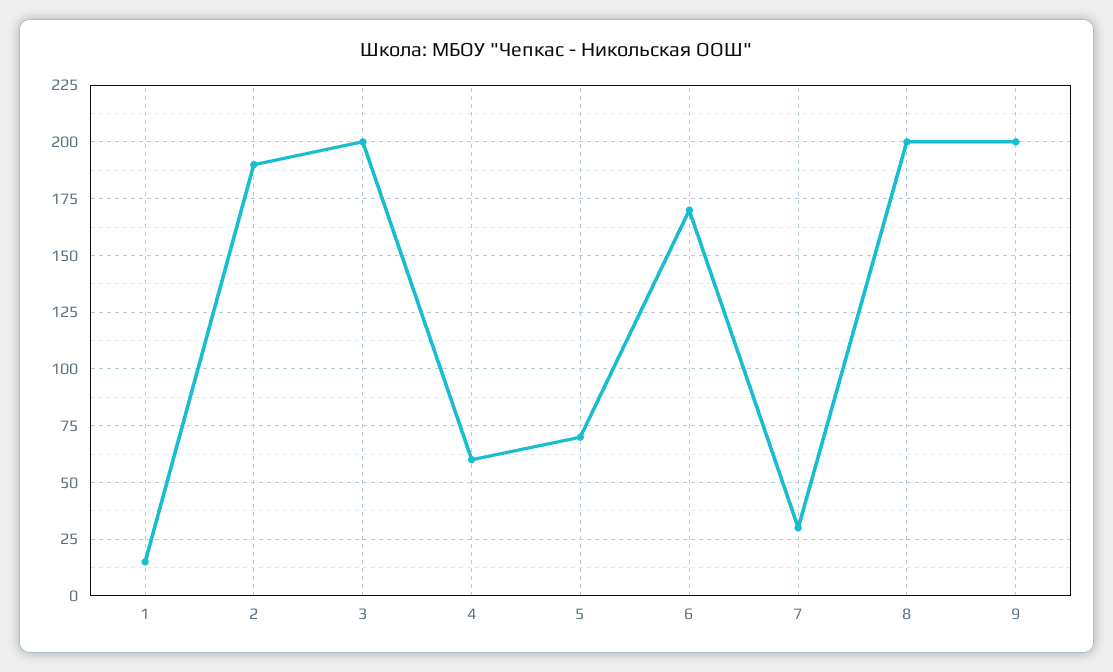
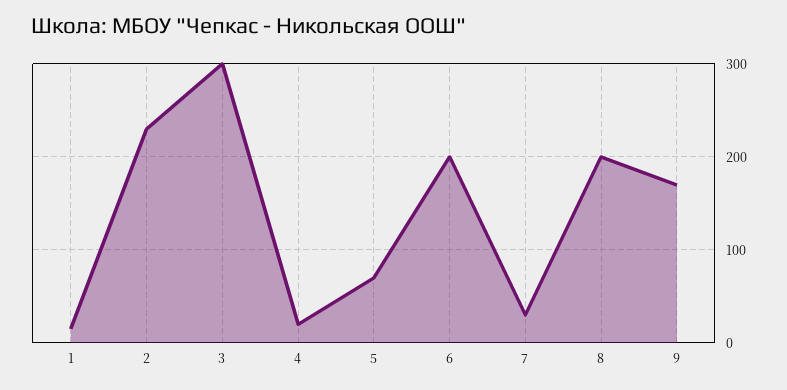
2: 190 -> 230
3: 200 -> 300
4: 60 -> 20
6: 170 -> 200
9: 200 -> 170

